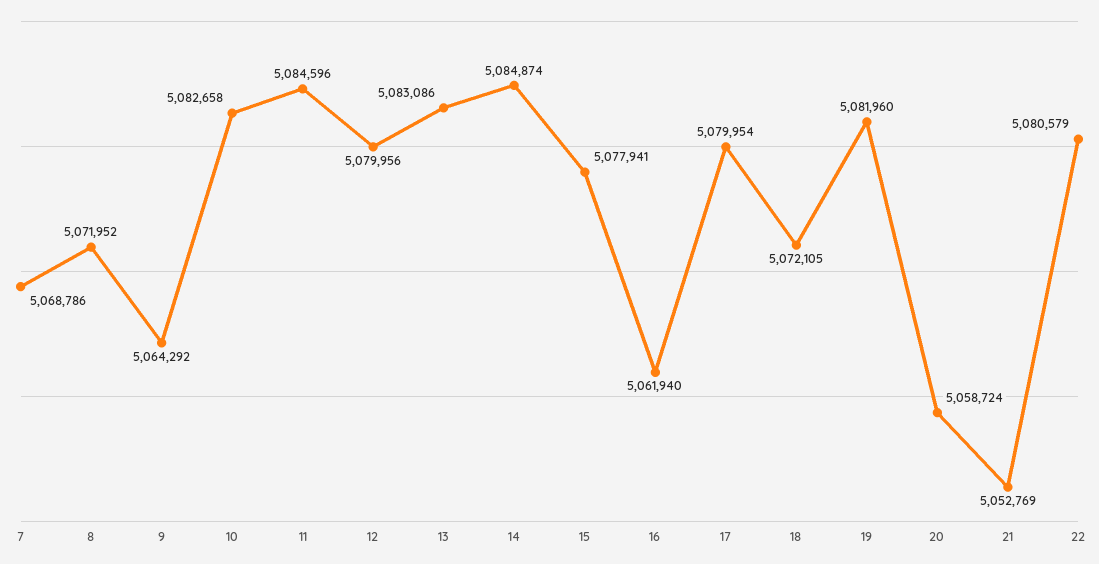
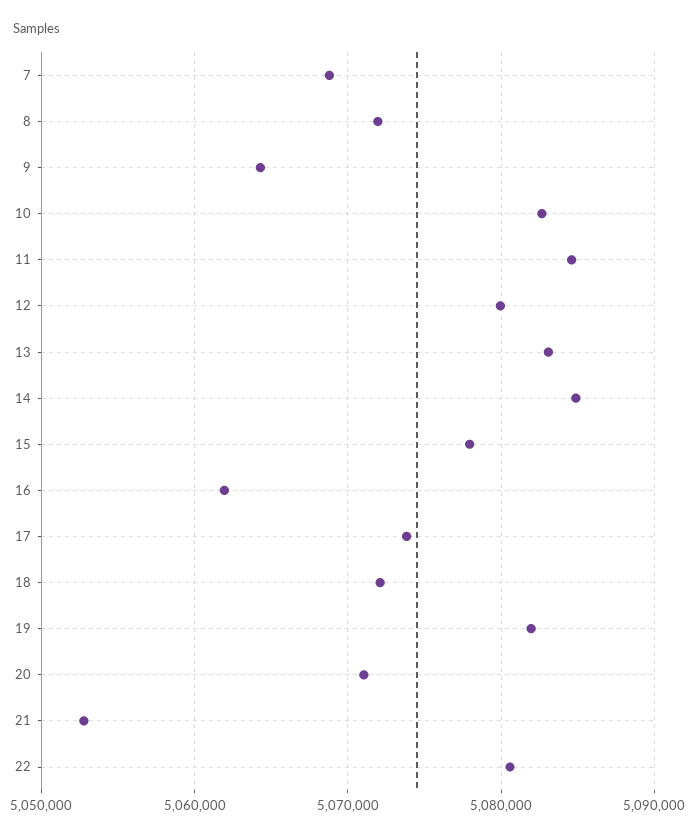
17: 5079954 -> 5074000
20: 5058724 -> 5071000

